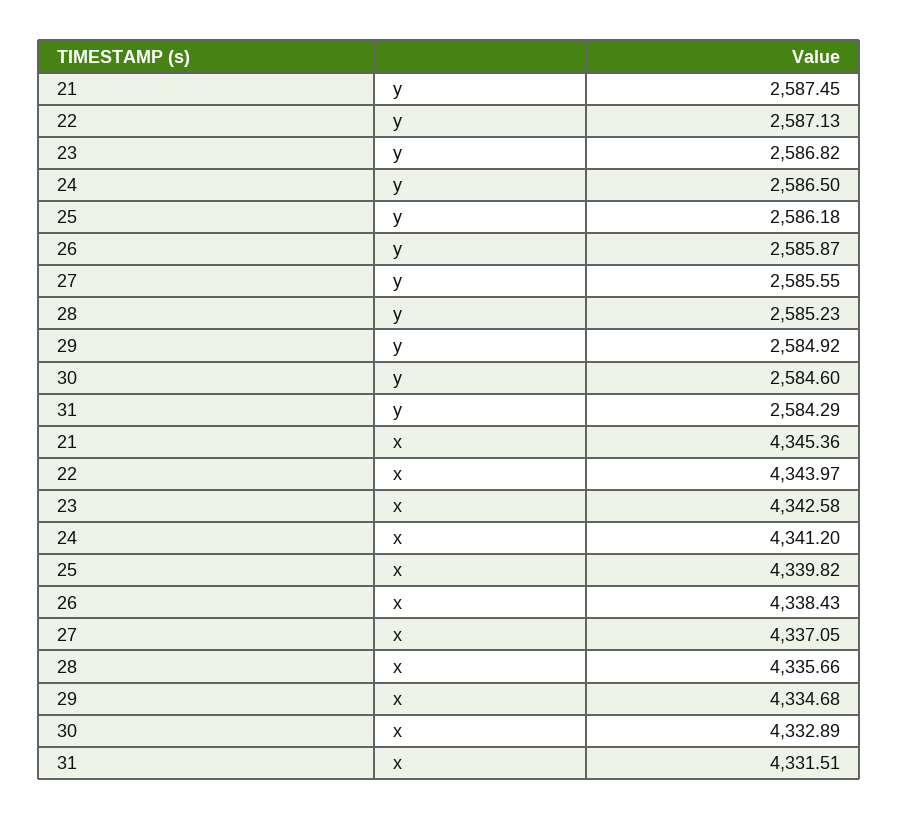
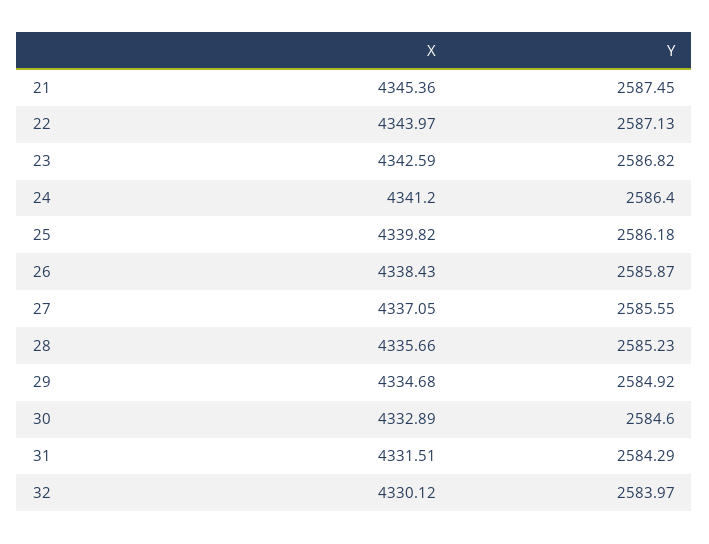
24, y: 2586.5 -> 2586.4
23, x: 4342.58 -> 4342.59
32, x: none -> 4330.12
32, y: none -> 2583.97

